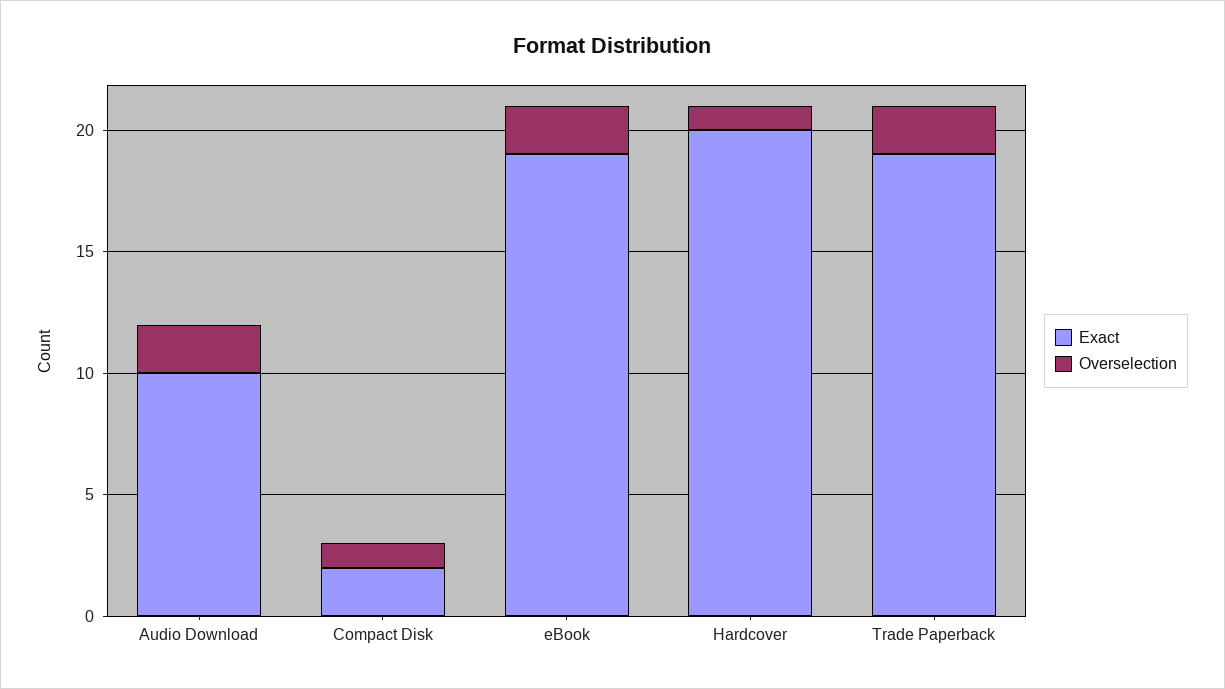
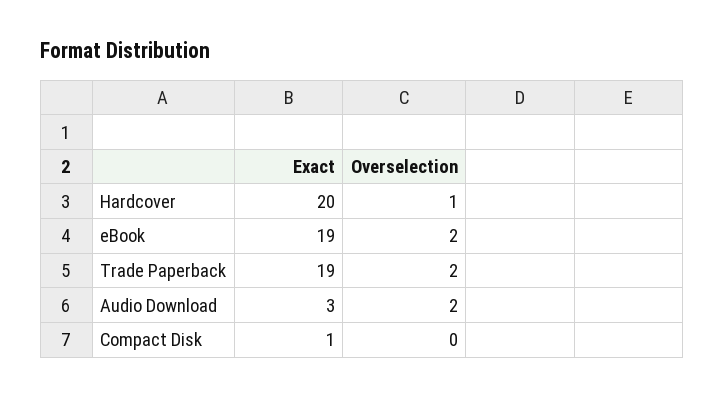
Exact, Audio Download: 10 -> 3
Exact, Compact Disk: 2 -> 1
Overselection, Compact Disk: 1 -> 0

